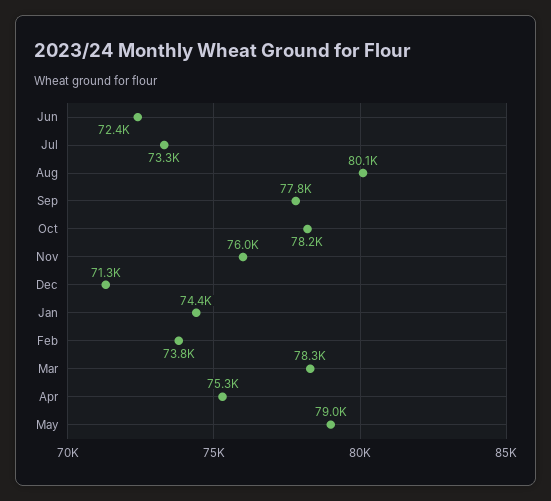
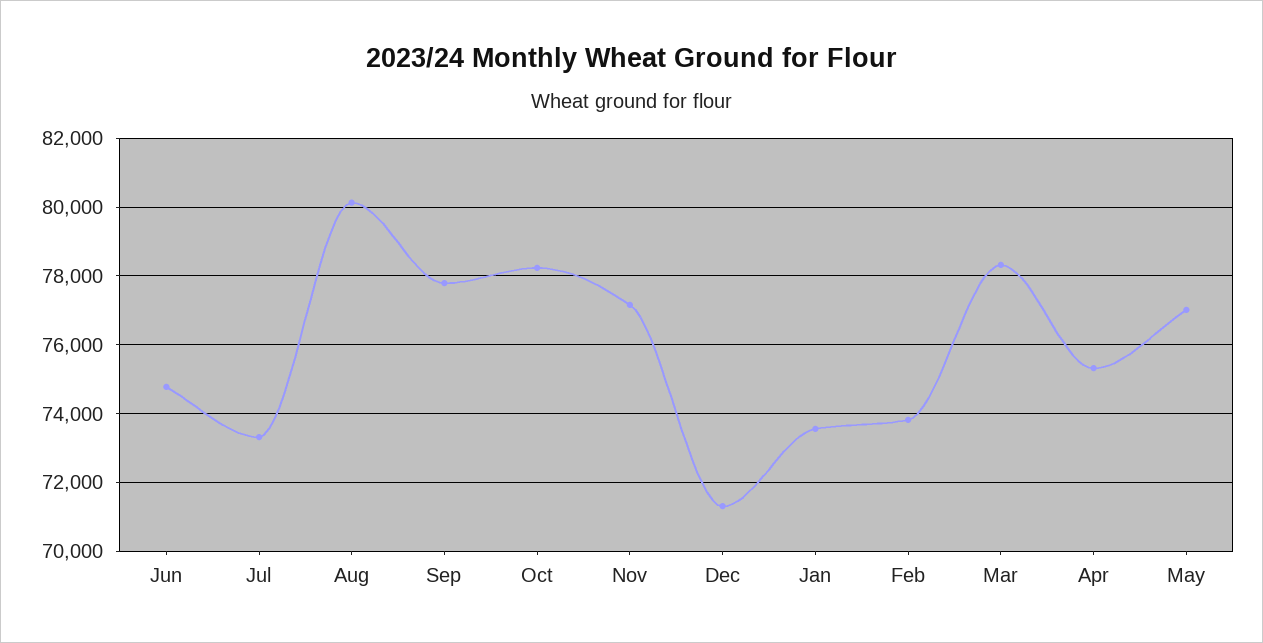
Jun: 72400 -> 74800
Nov: 76000 -> 77200
Jan: 74400 -> 73600
May: 79000 -> 77000

